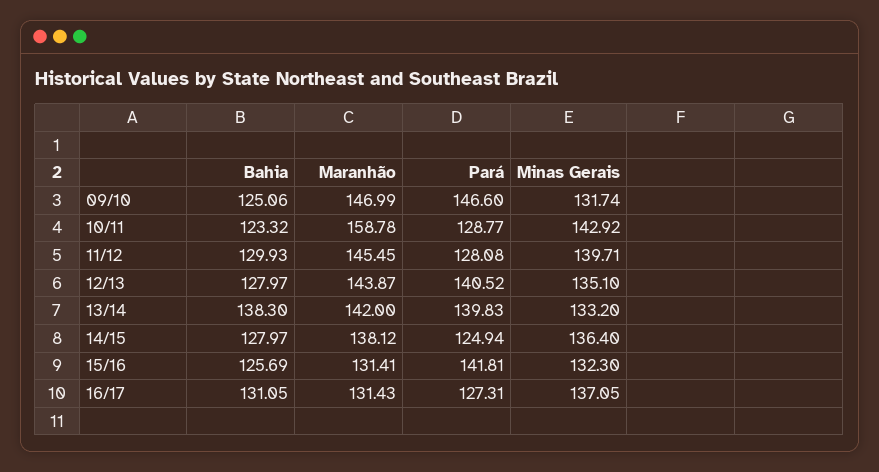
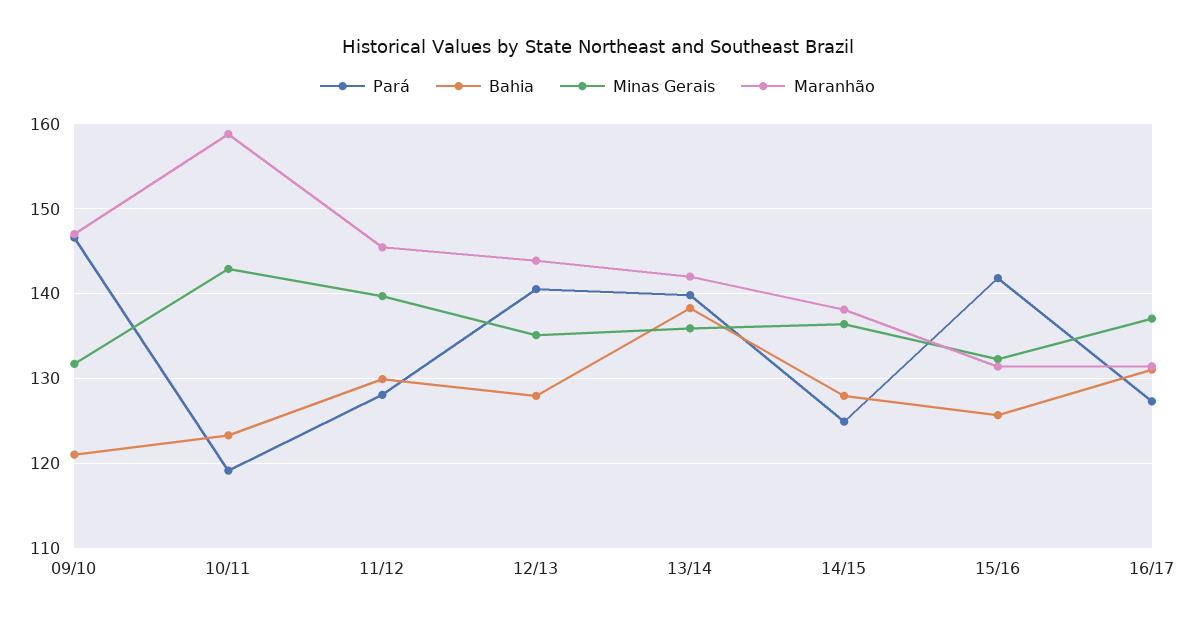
Bahia, 09/10: 125.06 -> 121
Pará, 10/11: 128.77 -> 119
Minas Gerais, 13/14: 133.2 -> 136

